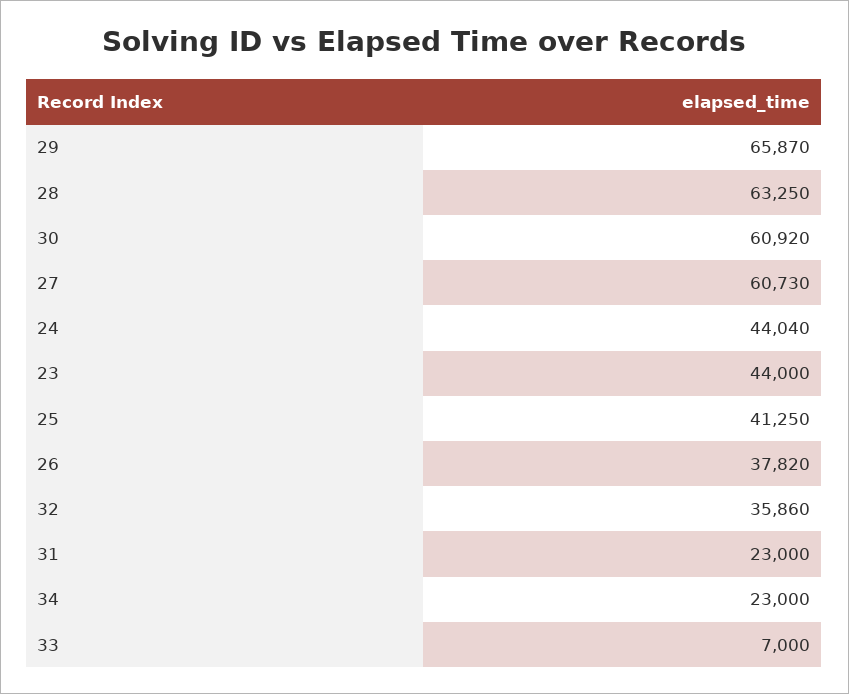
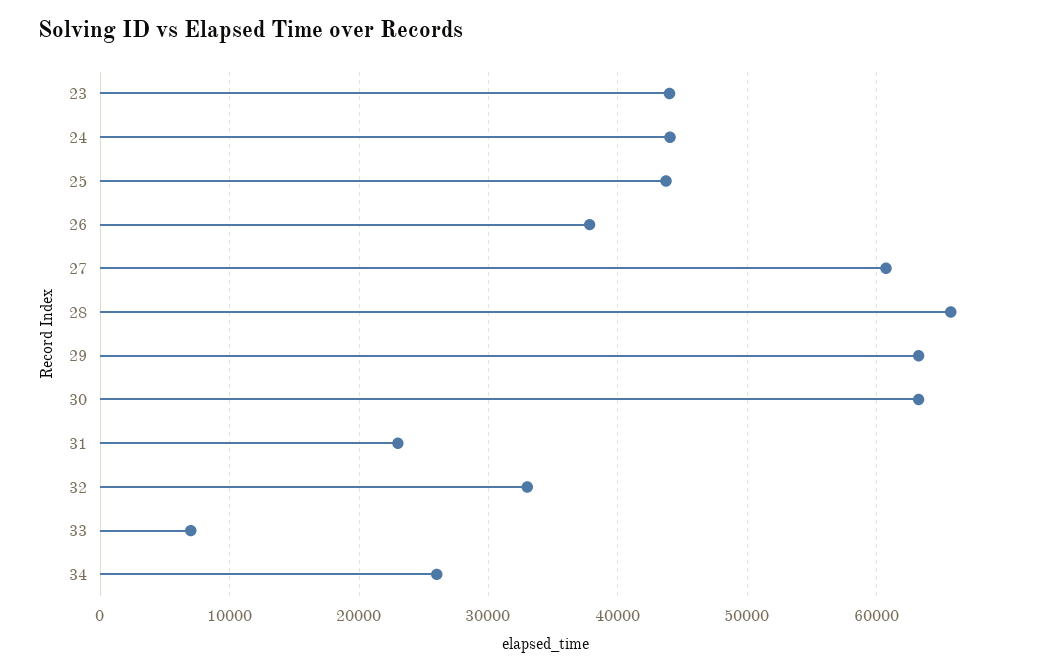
29: 65870 -> 63000
28: 63250 -> 66000
30: 60920 -> 63000
25: 41250 -> 44000
32: 35860 -> 33000
34: 23000 -> 26000

